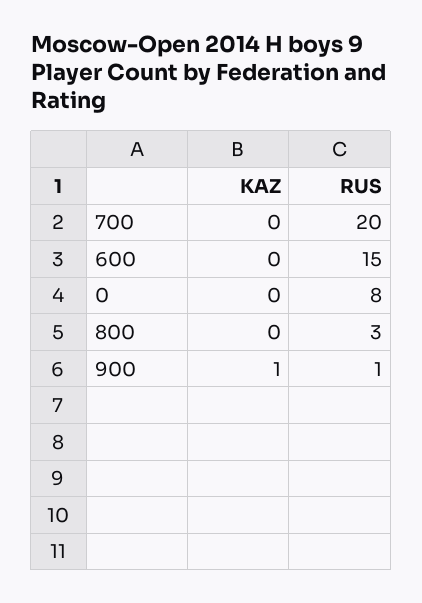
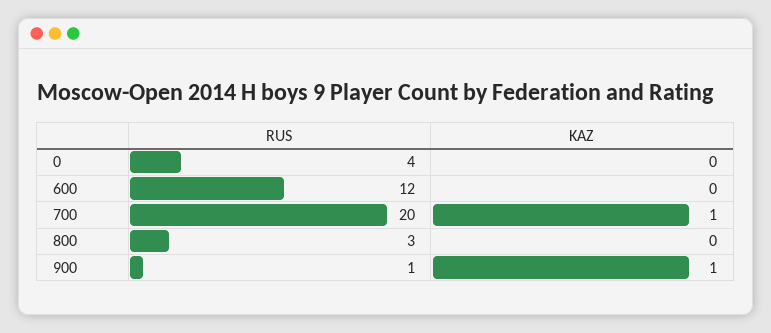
KAZ, 700: 0 -> 1
RUS, 600: 15 -> 12
RUS, 0: 8 -> 4

